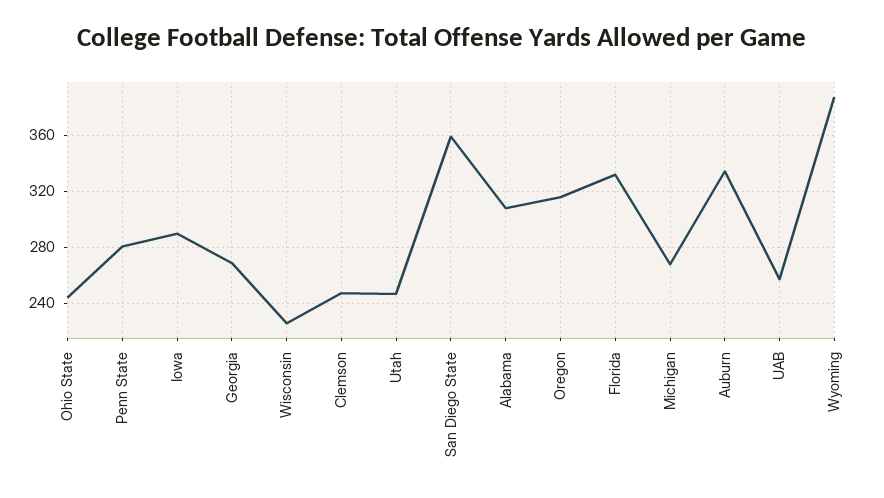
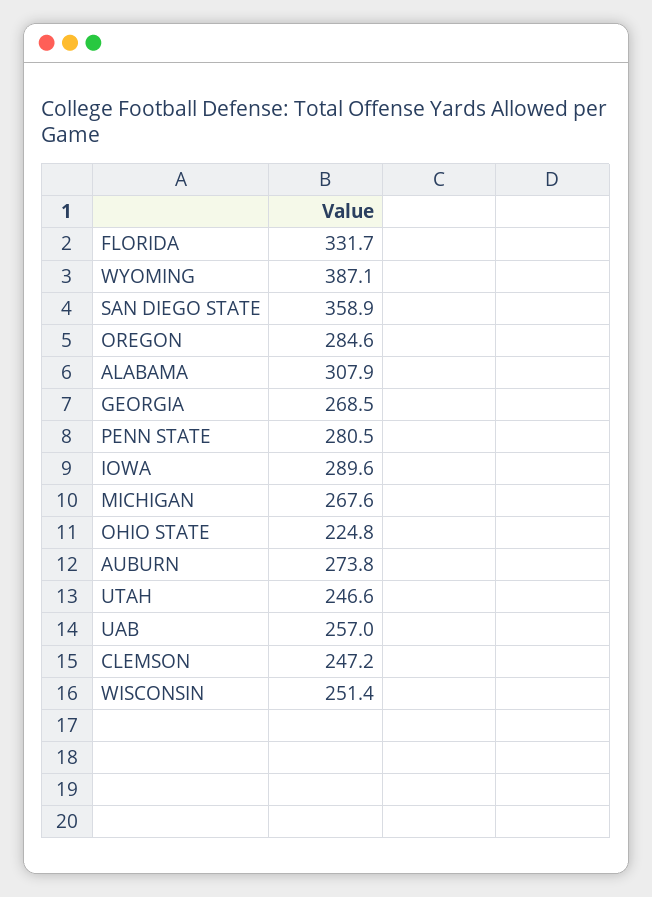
Ohio State: 245 -> 224.8
Wisconsin: 225 -> 251.4
Oregon: 315 -> 284.6
Auburn: 335 -> 273.8

